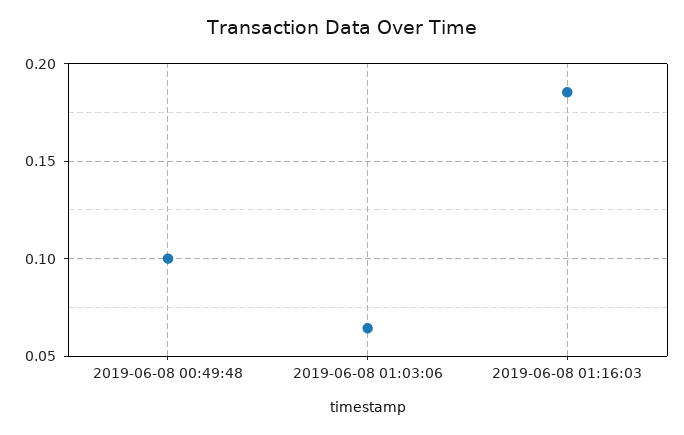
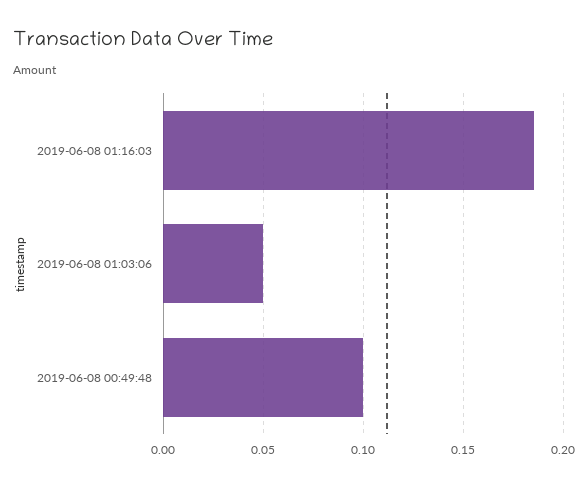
2019-06-08 01:03:06: 0.065 -> 0.05

